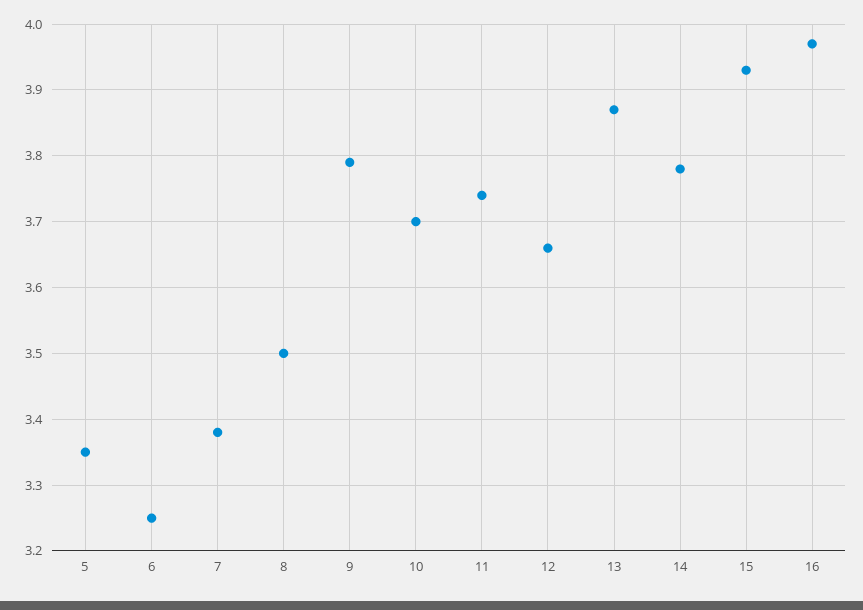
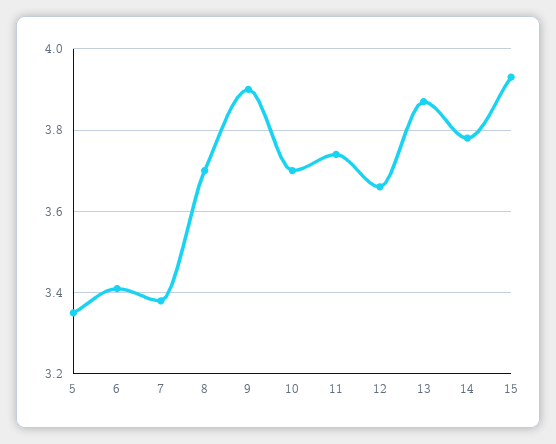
6: 3.25 -> 3.4
8: 3.5 -> 3.7
9: 3.79 -> 3.9
16: 3.97 -> none

